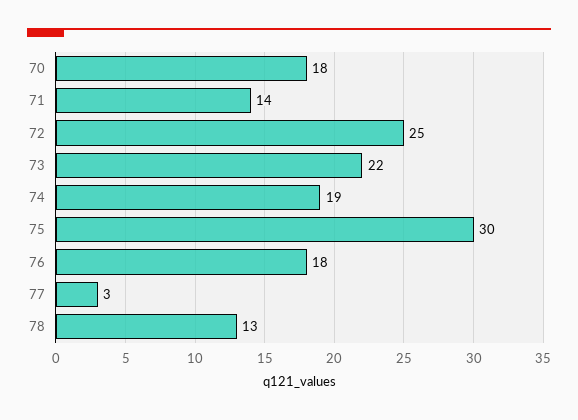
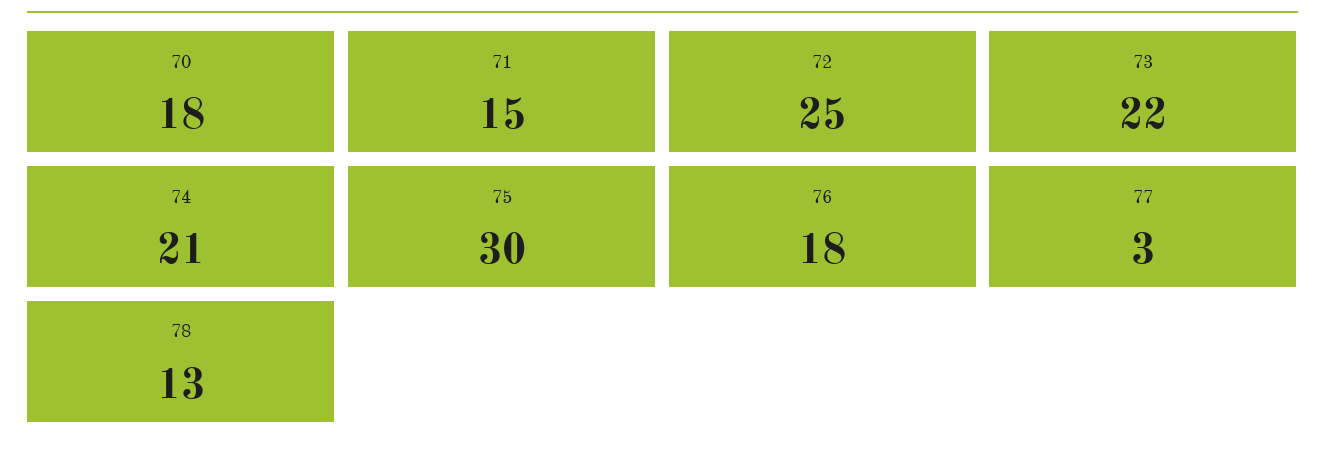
71: 14 -> 15
74: 19 -> 21

